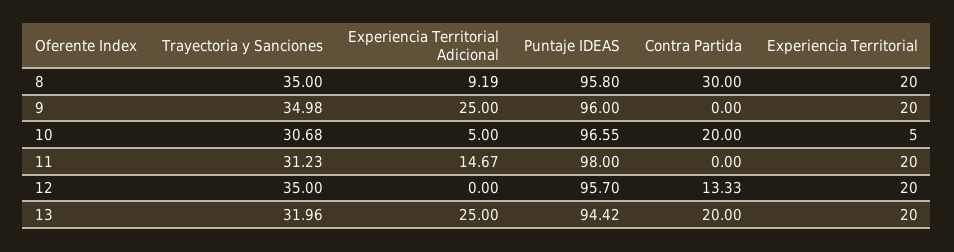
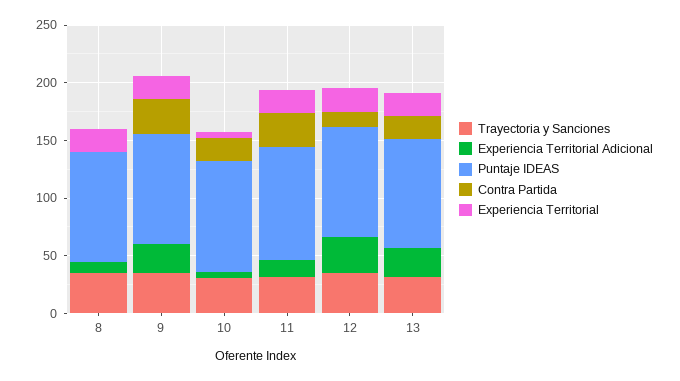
Contra Partida, 8: 30 -> 0
Contra Partida, 9: 0 -> 30
Contra Partida, 11: 0 -> 30
Experiencia Territorial Adicional, 12: 0 -> 30

